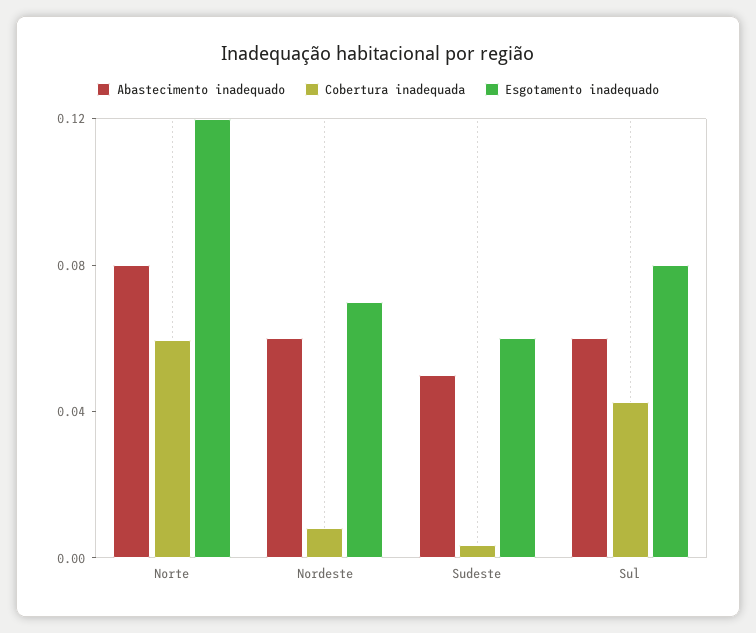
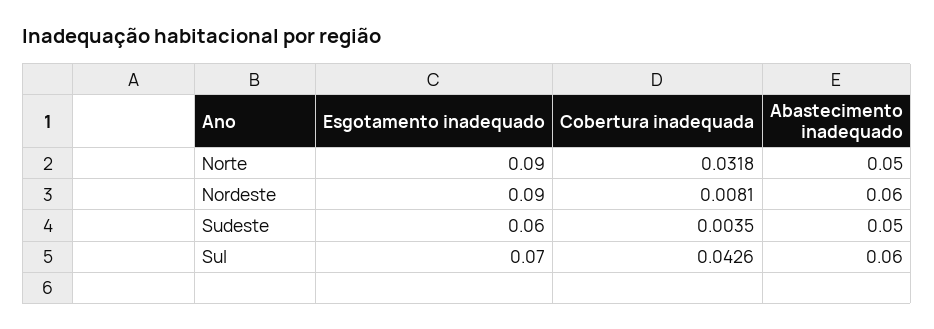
Abastecimento inadequado, Norte: 0.08 -> 0.05
Cobertura inadequada, Norte: 0.06 -> 0.0318
Esgotamento inadequado, Norte: 0.12 -> 0.09
Esgotamento inadequado, Nordeste: 0.07 -> 0.09
Esgotamento inadequado, Sul: 0.08 -> 0.07

